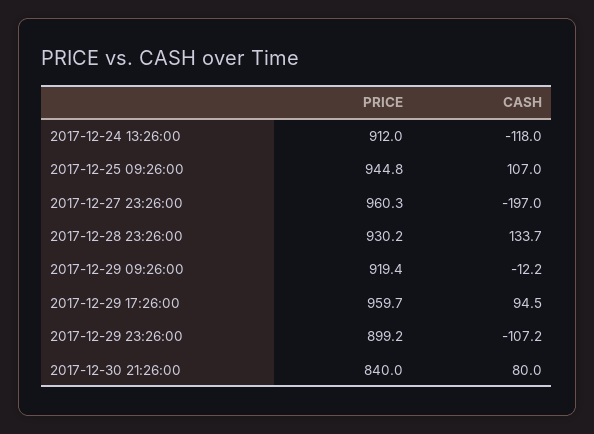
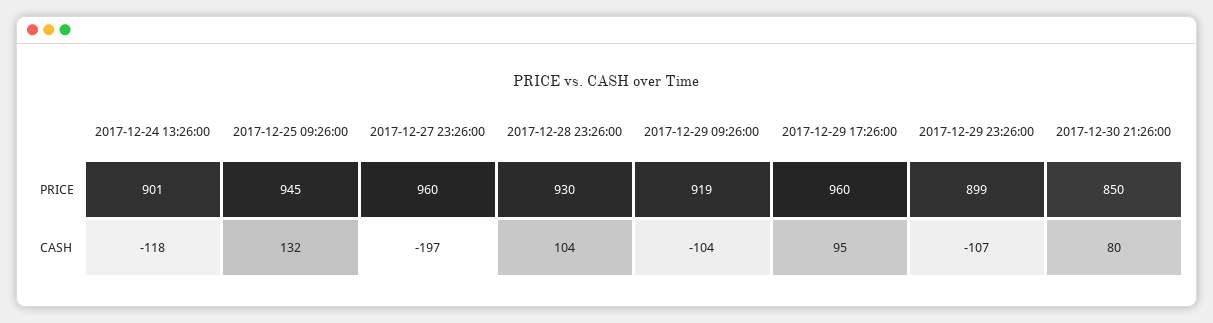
PRICE, 2017-12-24 13:26:00: 912 -> 901
CASH, 2017-12-25 09:26:00: 107 -> 132
CASH, 2017-12-28 23:26:00: 133.7 -> 104
CASH, 2017-12-29 09:26:00: -12.2 -> -104
PRICE, 2017-12-30 21:26:00: 840 -> 850

